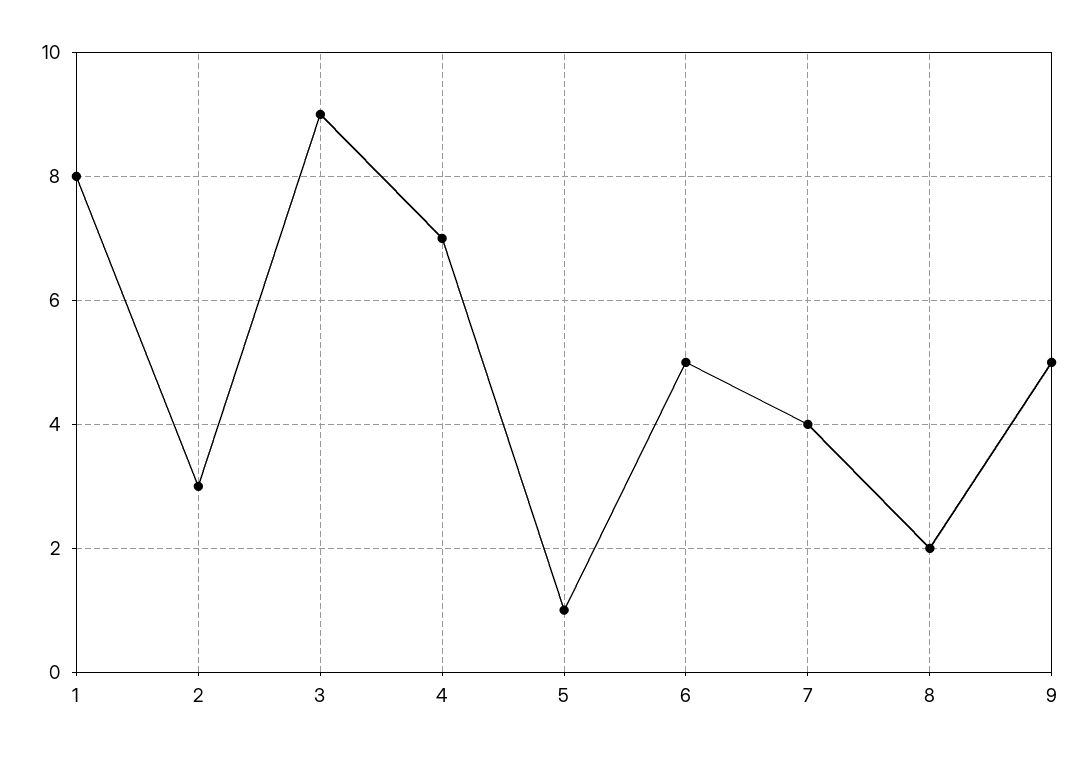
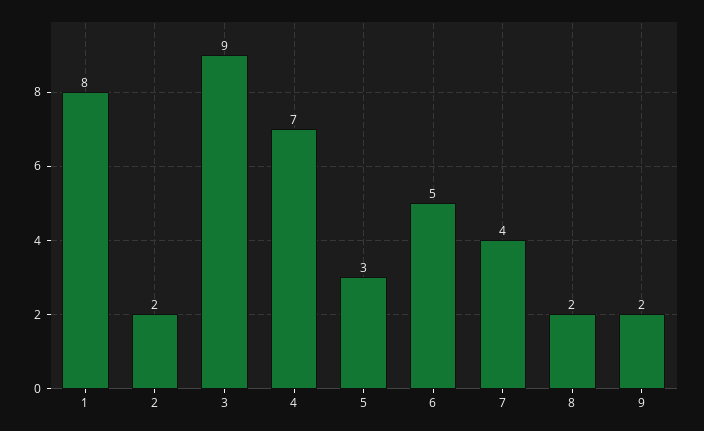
2: 3 -> 2
5: 1 -> 3
9: 5 -> 2

